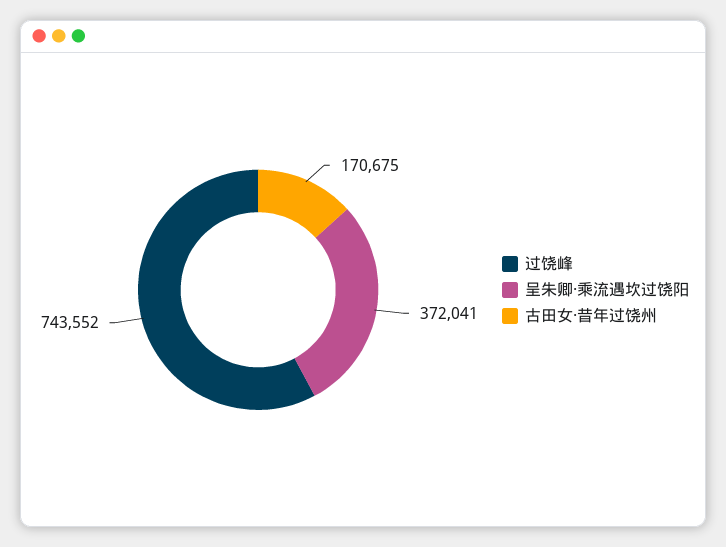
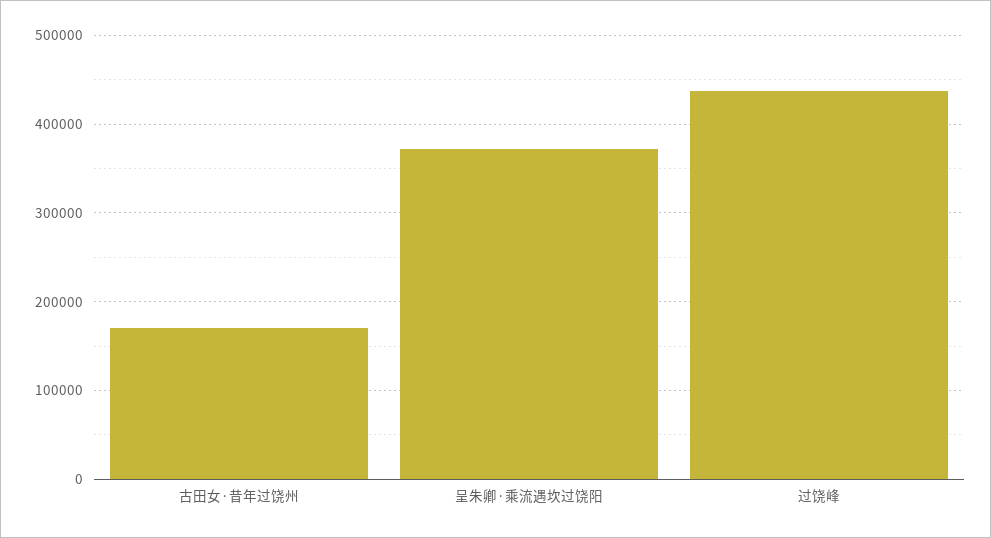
过饶峰: 743552 -> 440000

